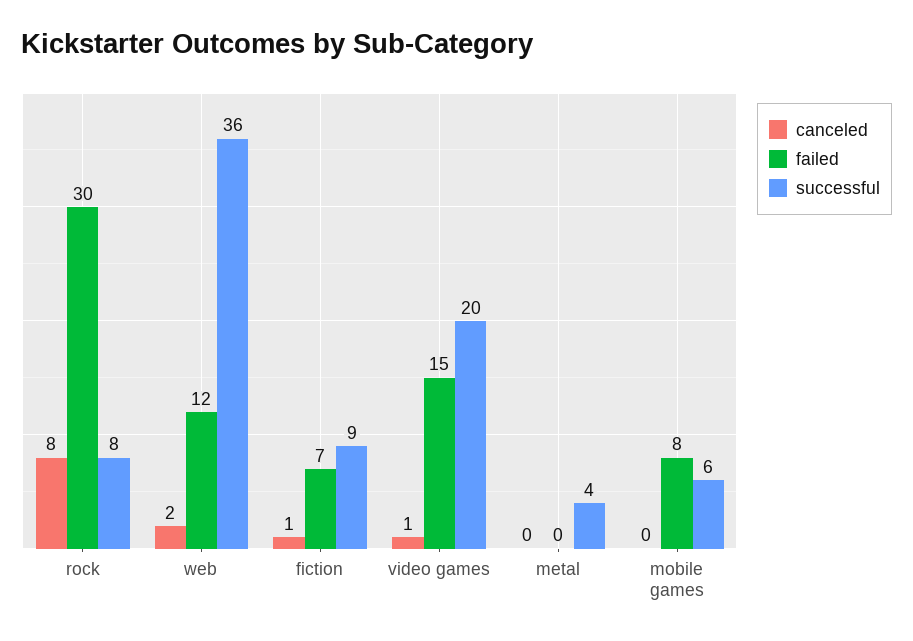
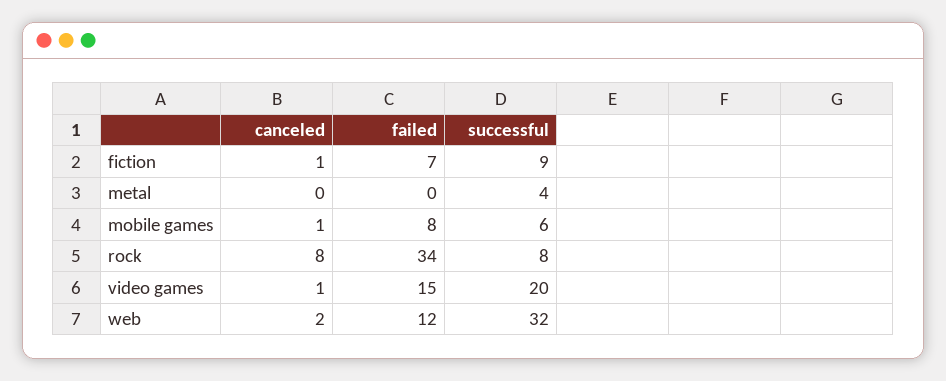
failed, rock: 30 -> 34
successful, web: 36 -> 32
canceled, mobile games: 0 -> 1

